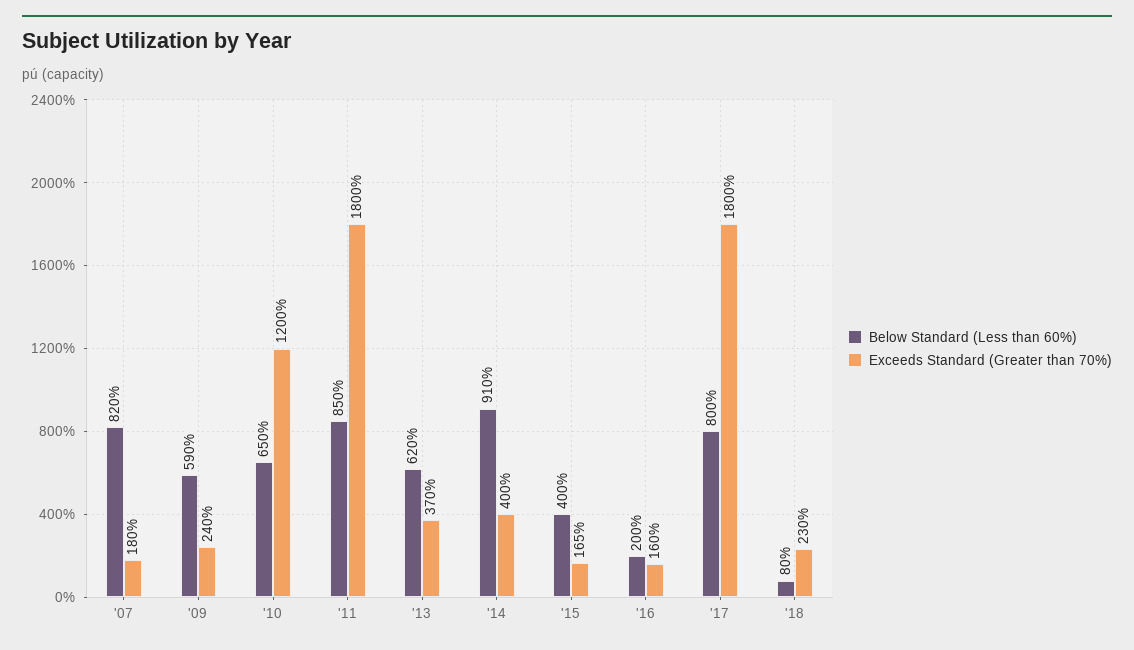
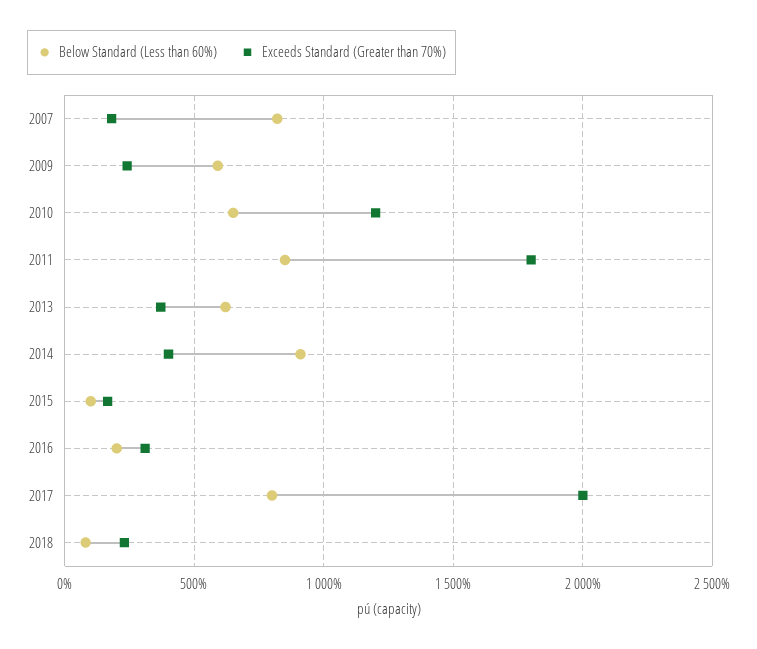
Below Standard (Less than 60%), '15: 400 -> 100
Exceeds Standard (Greater than 70%), '16: 160 -> 300
Exceeds Standard (Greater than 70%), '17: 1800 -> 2000

